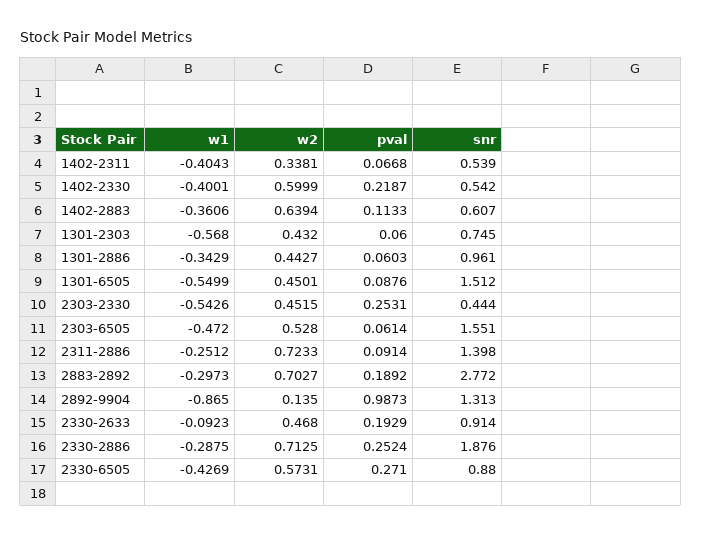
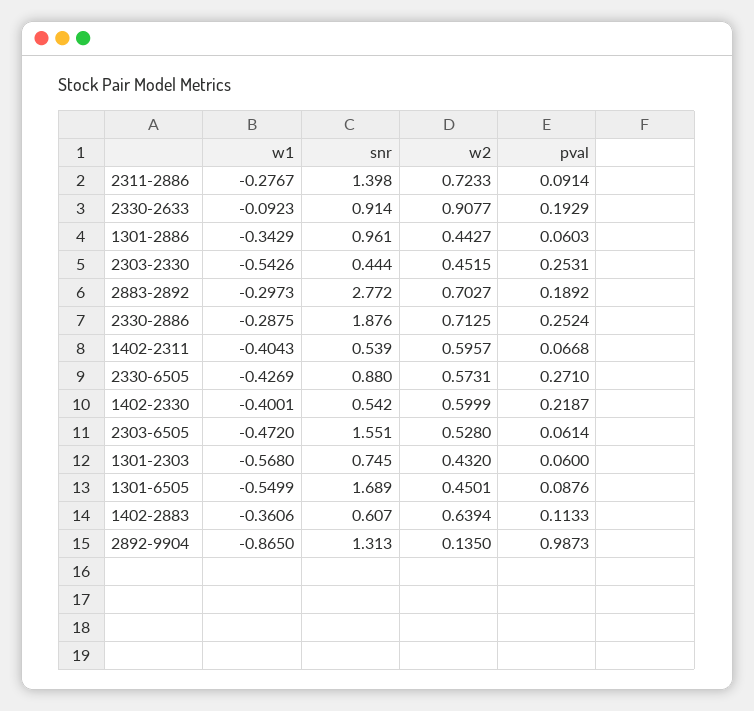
w2, 1402-2311: 0.3381 -> 0.5957
snr, 1301-6505: 1.512 -> 1.689
w1, 2311-2886: -0.2512 -> -0.2767
w2, 2330-2633: 0.468 -> 0.9077

